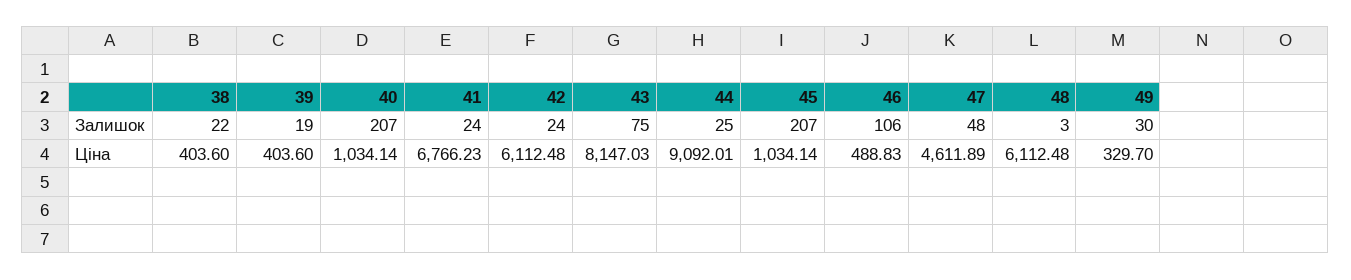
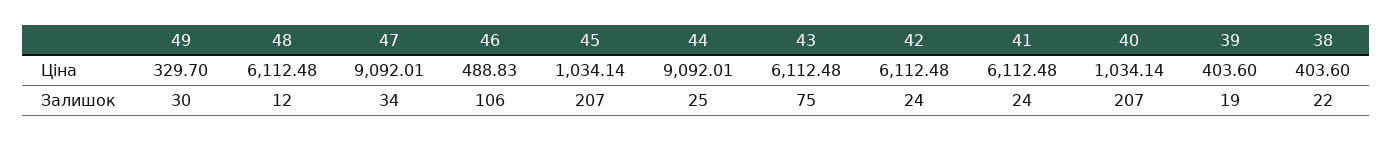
47, Залишок: 48 -> 34
48, Залишок: 3 -> 12
41, Ціна: 6766.23 -> 6112.48
43, Ціна: 8147.03 -> 6112.48
47, Ціна: 4611.89 -> 9092.01

